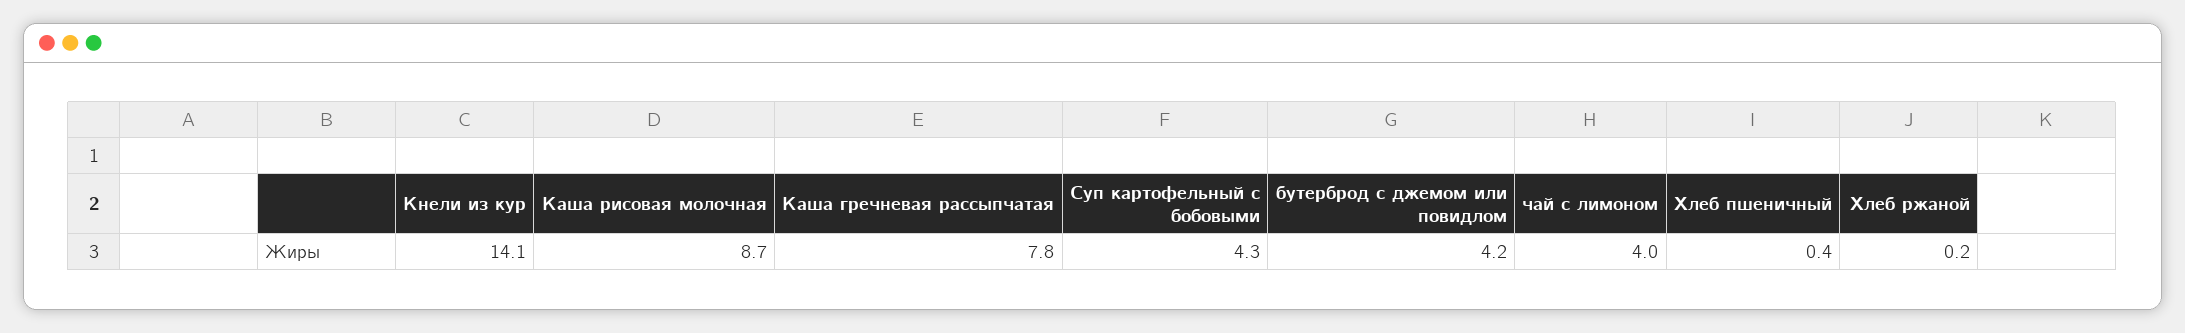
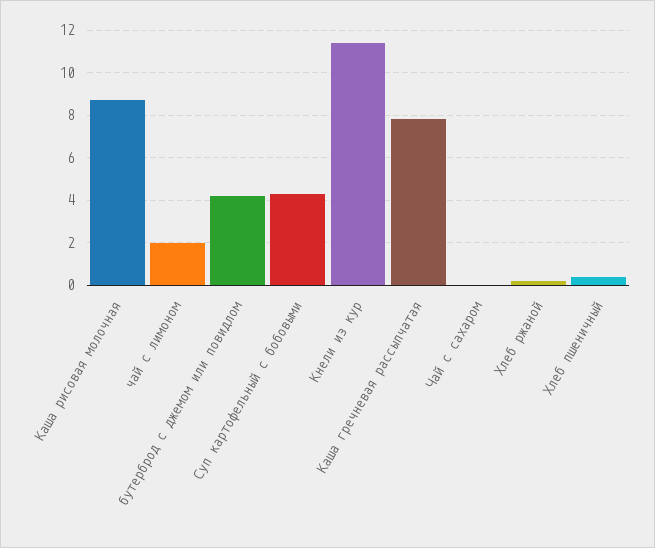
Кнели из кур: 14.1 -> 11.5
чай с лимоном: 4 -> 2
Чай с сахаром: none -> 0

